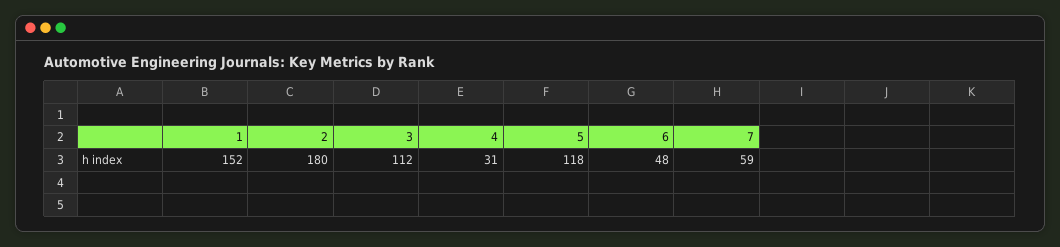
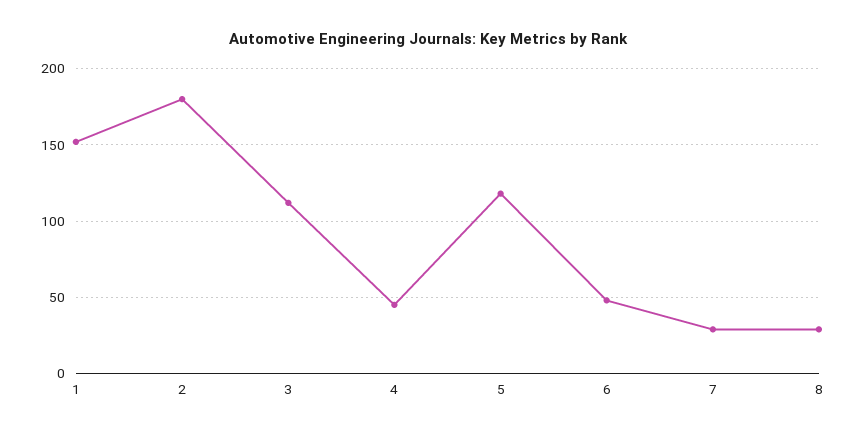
4: 31 -> 45
7: 59 -> 30
8: none -> 30

